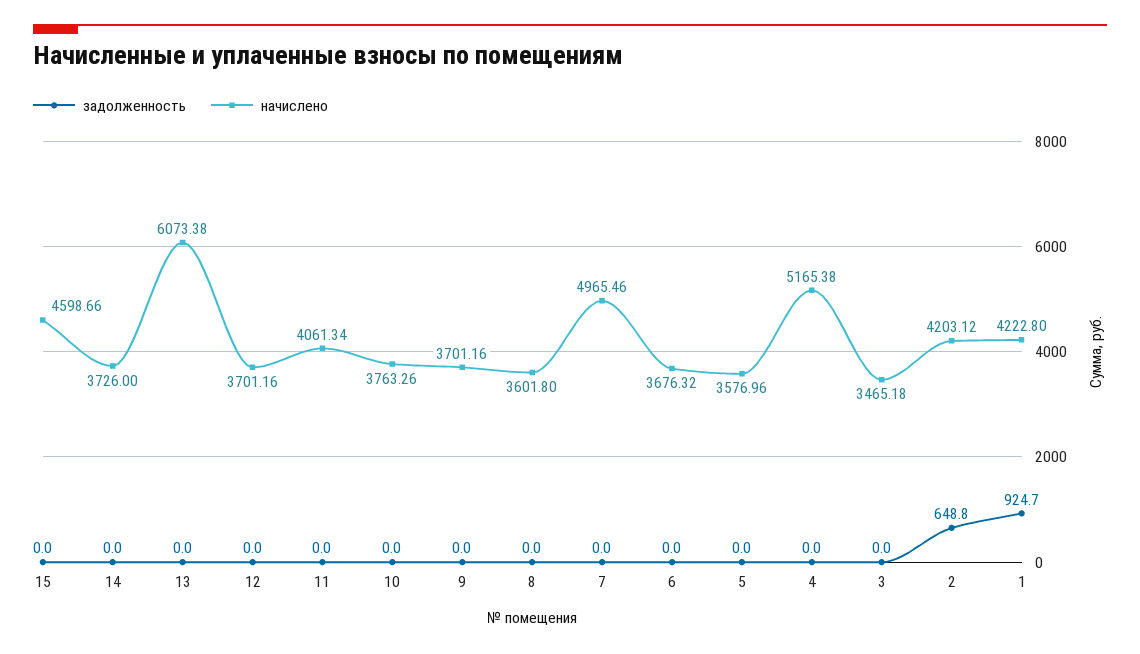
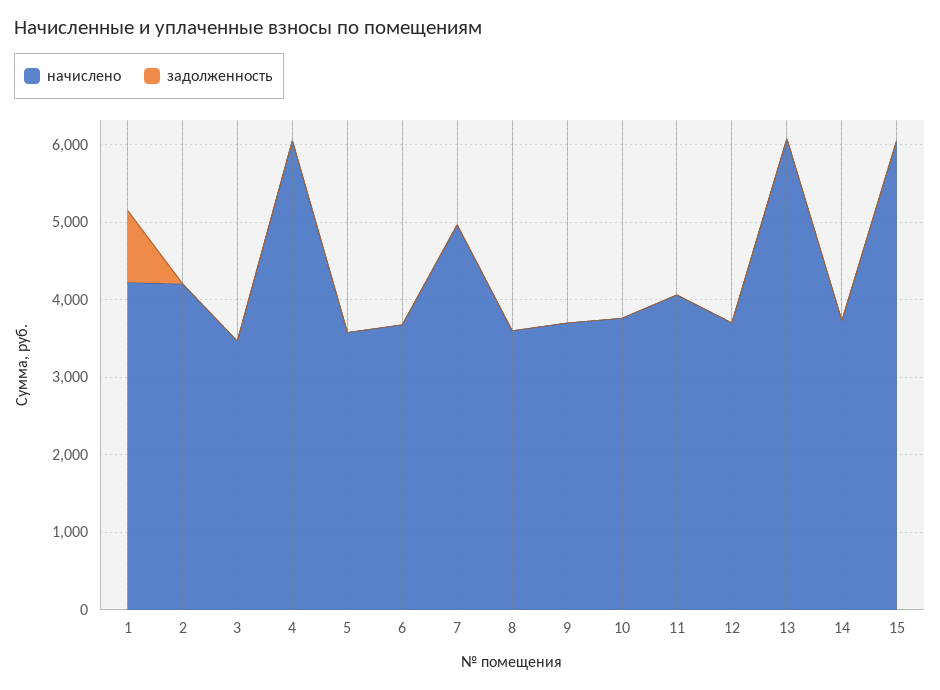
начислено, 15: 4598.66 -> 6000
начислено, 4: 5165.38 -> 6000
задолженность, 2: 648.8 -> 0

